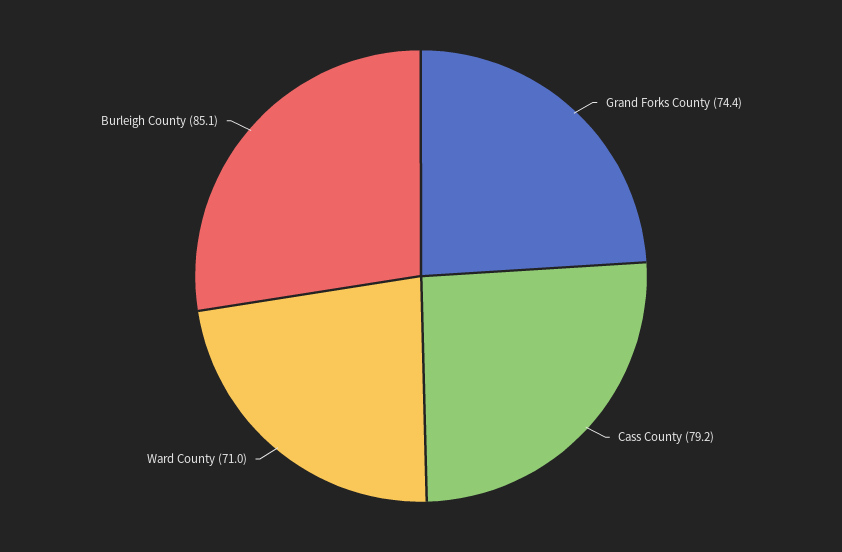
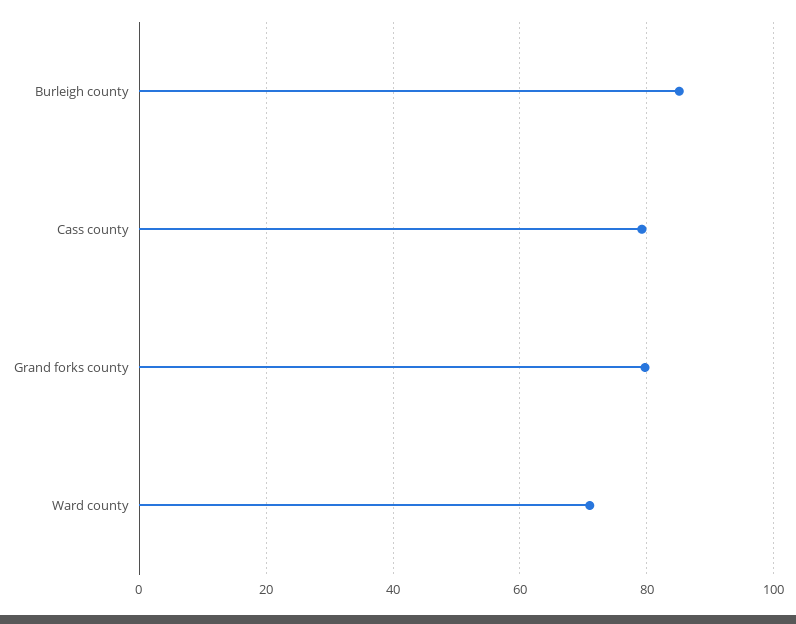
Grand Forks County: 74.4 -> 80

